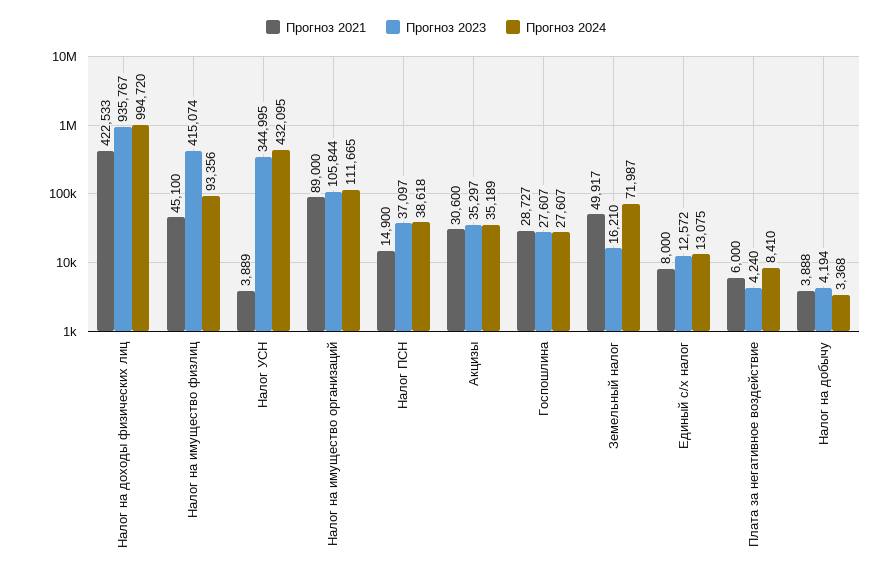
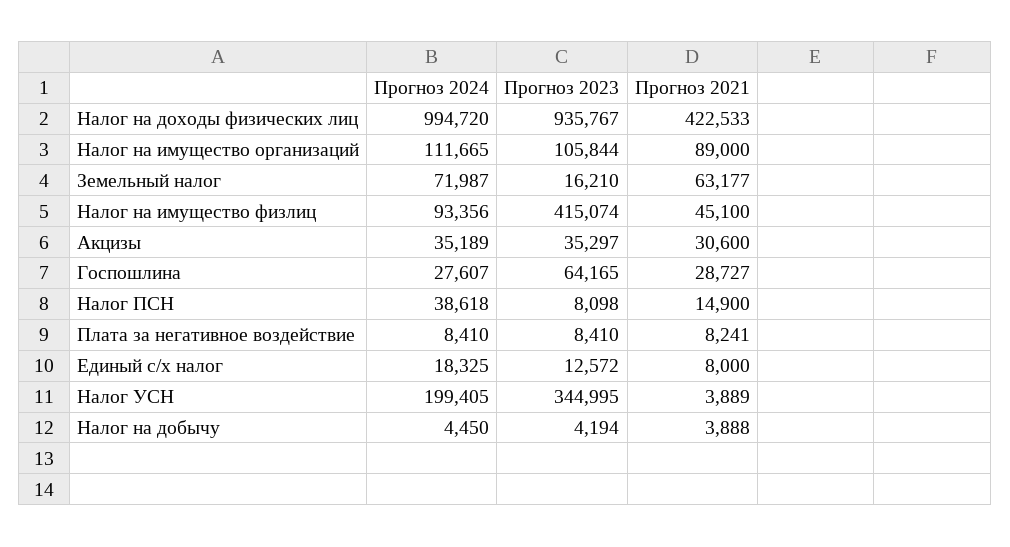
Прогноз 2024, Налог УСН: 432095 -> 199405
Прогноз 2023, Налог ПСН: 37097 -> 8098
Прогноз 2023, Госпошлина: 27607 -> 64165
Прогноз 2021, Земельный налог: 49917 -> 63177
Прогноз 2024, Единый с/х налог: 13075 -> 18325
Прогноз 2021, Плата за негативное воздействие: 6000 -> 8241
Прогноз 2023, Плата за негативное воздействие: 4240 -> 8410
Прогноз 2024, Налог на добычу: 3368 -> 4450

